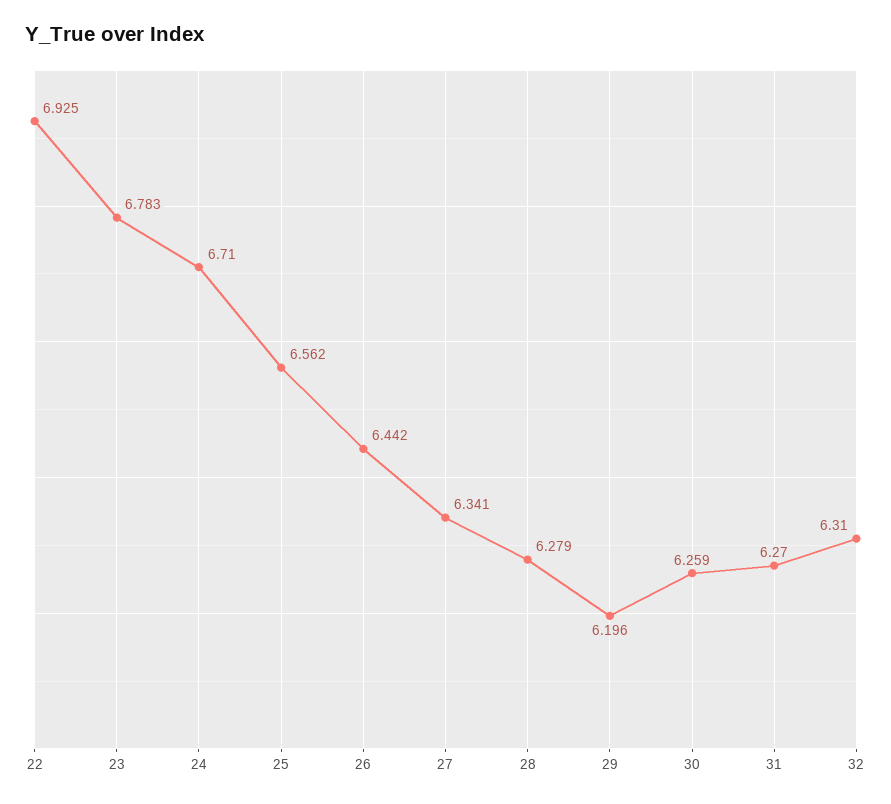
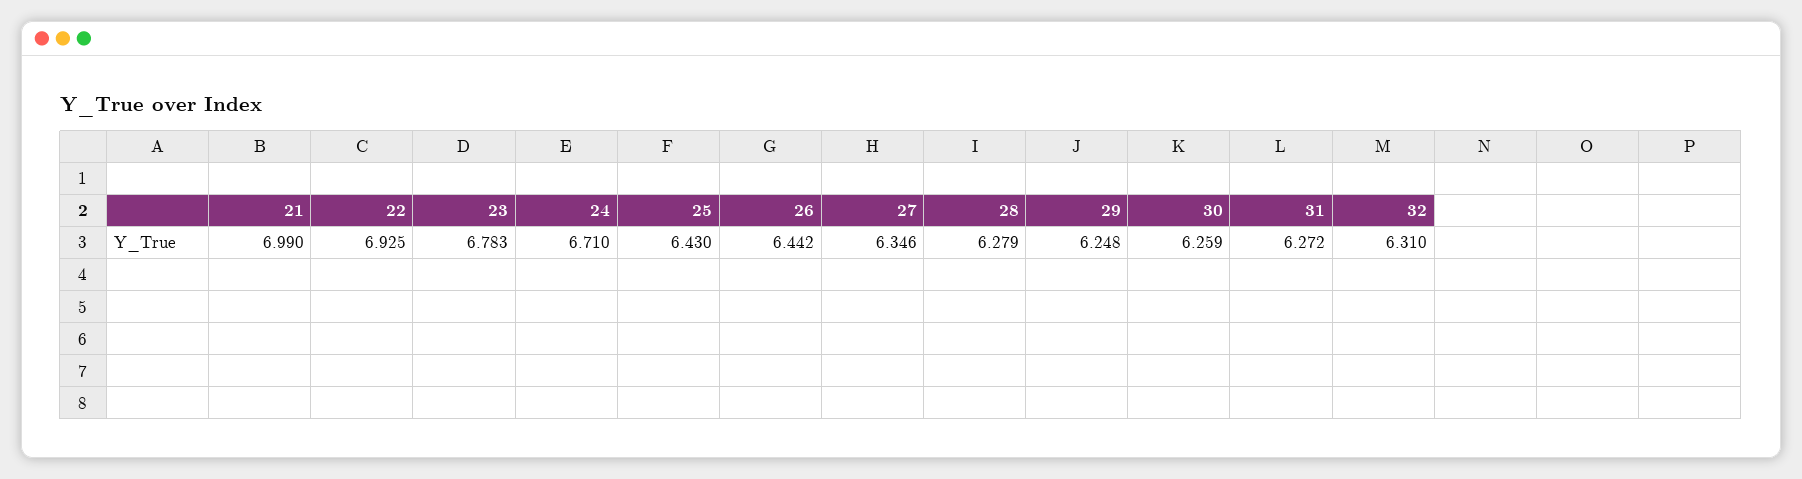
25: 6.562 -> 6.43
27: 6.341 -> 6.346
29: 6.196 -> 6.248
31: 6.27 -> 6.272
21: none -> 6.99

